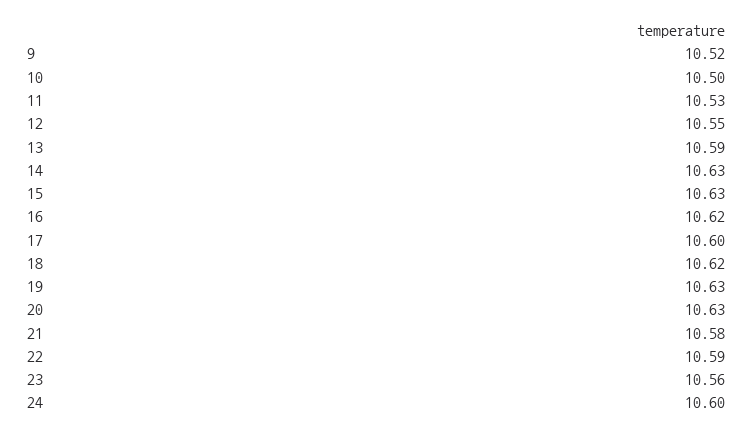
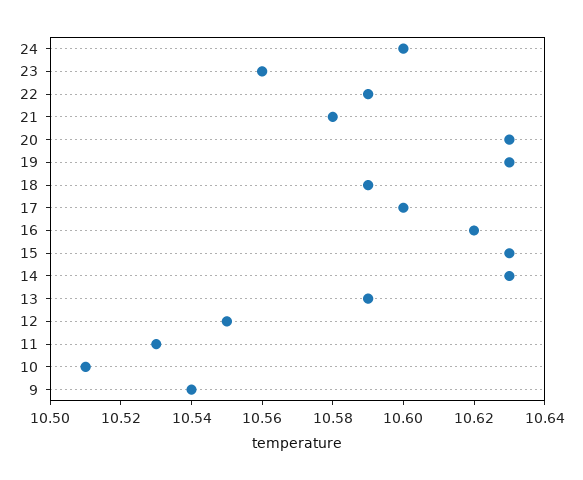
9: 10.52 -> 10.54
10: 10.5 -> 10.51
18: 10.62 -> 10.59

